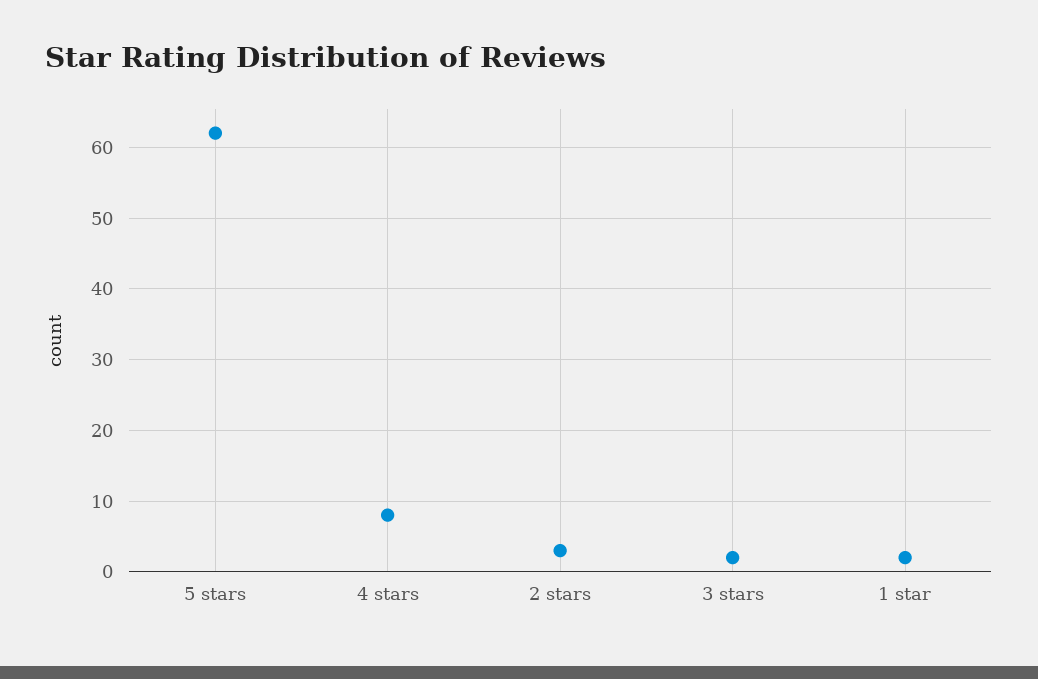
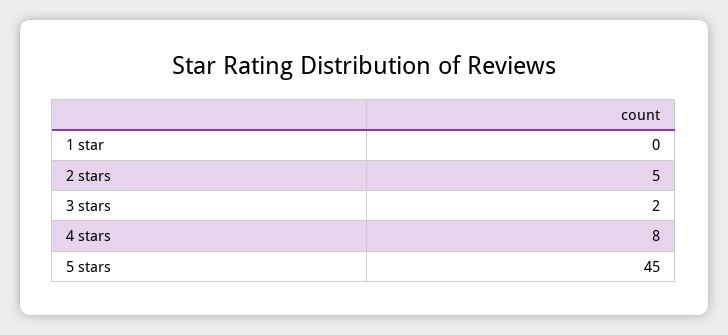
5 stars: 62 -> 45
2 stars: 3 -> 5
1 star: 2 -> 0

